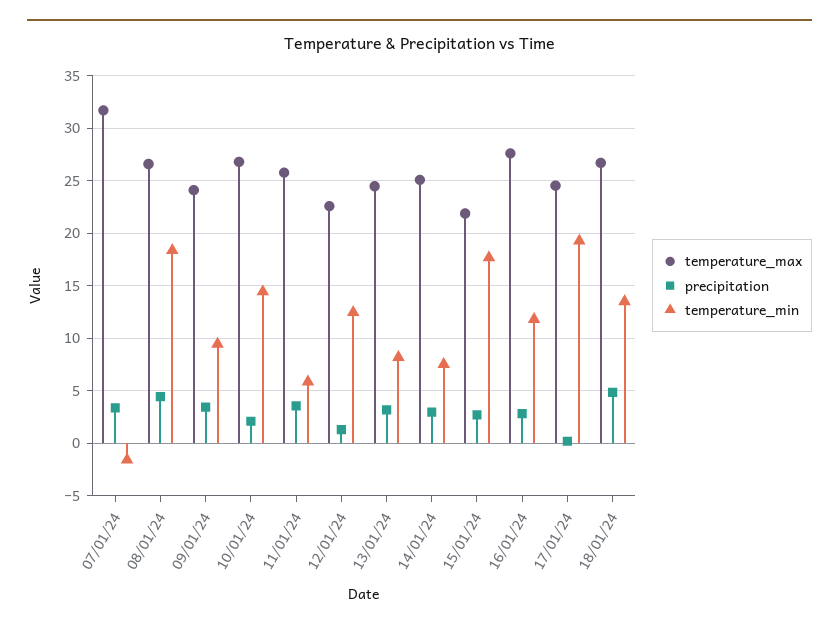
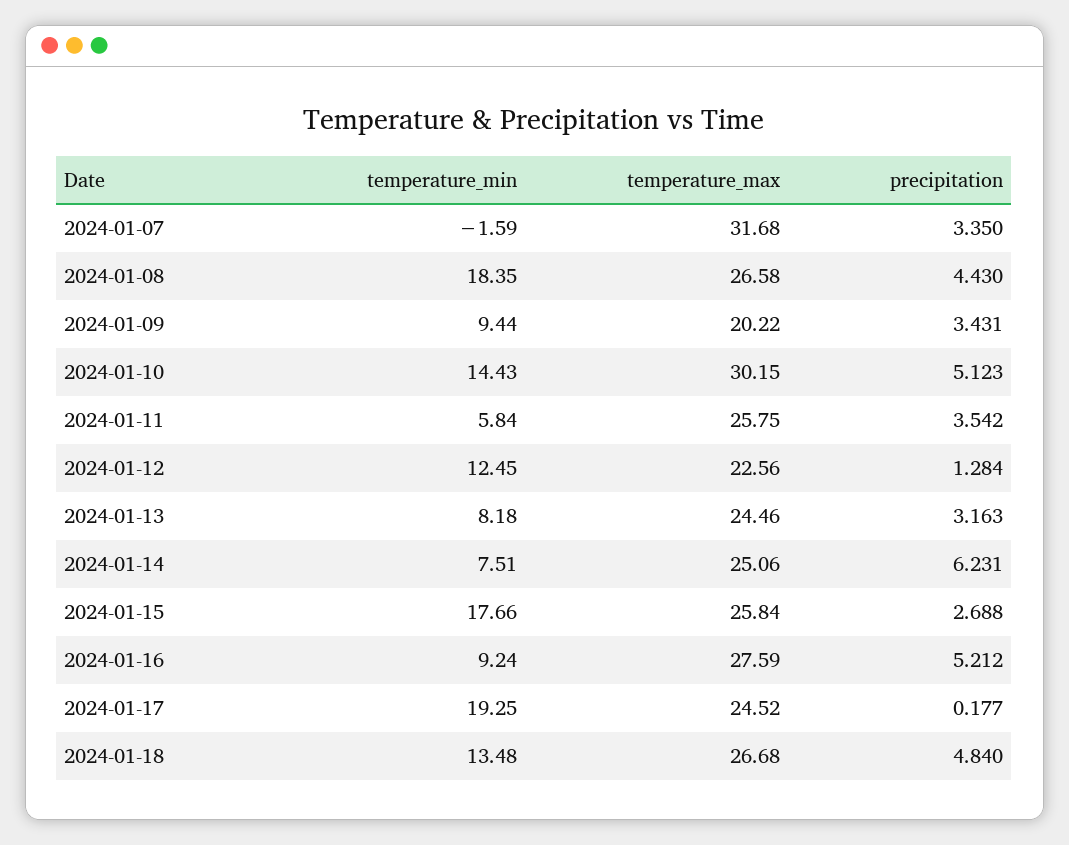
temperature_max, 09/01/24: 24 -> 20.22
temperature_max, 10/01/24: 27 -> 30.15
precipitation, 10/01/24: 2 -> 5.123
precipitation, 14/01/24: 3 -> 6.231
temperature_max, 15/01/24: 22 -> 25.84
precipitation, 16/01/24: 3 -> 5.212
temperature_min, 16/01/24: 12 -> 9.24

